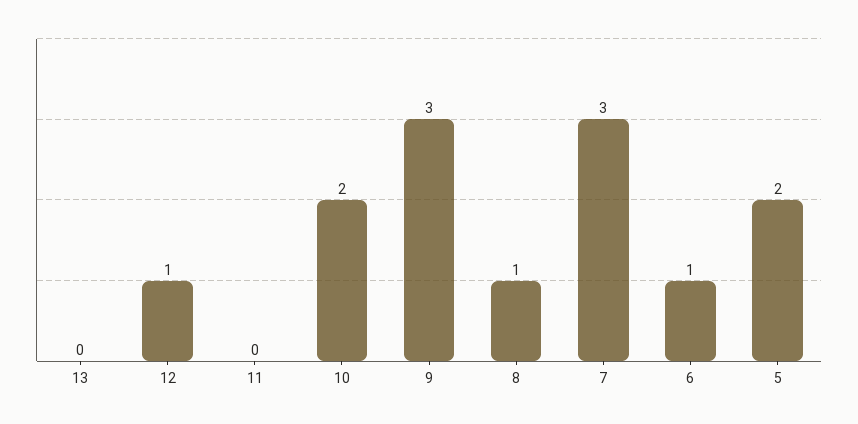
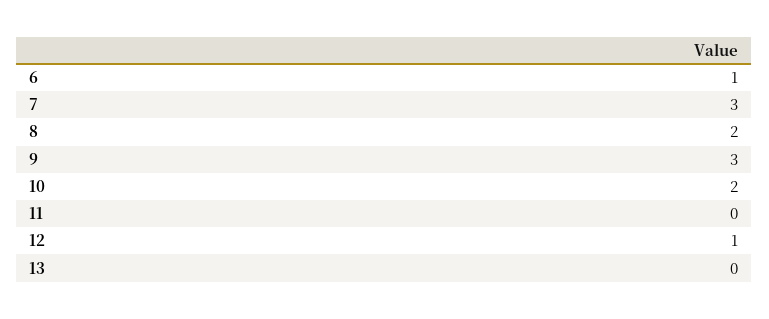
8: 1 -> 2
5: 2 -> none

